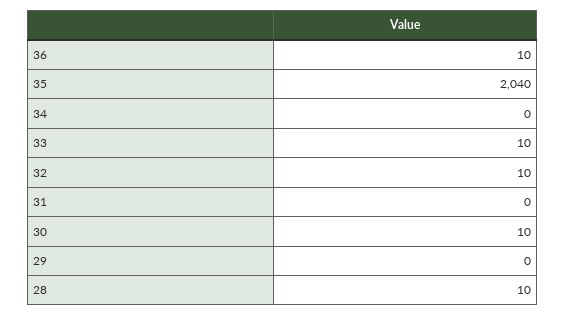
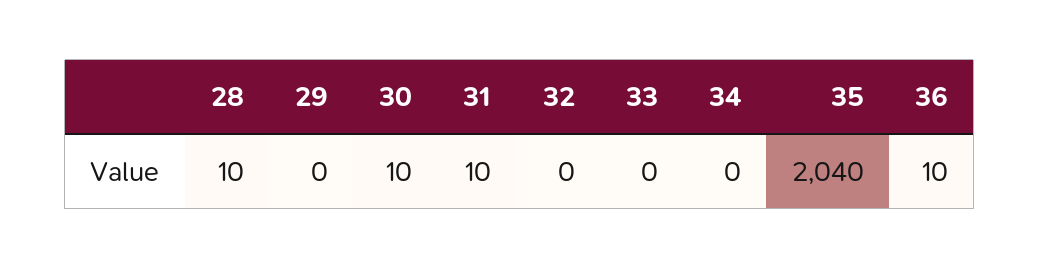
33: 10 -> 0
32: 10 -> 0
31: 0 -> 10

